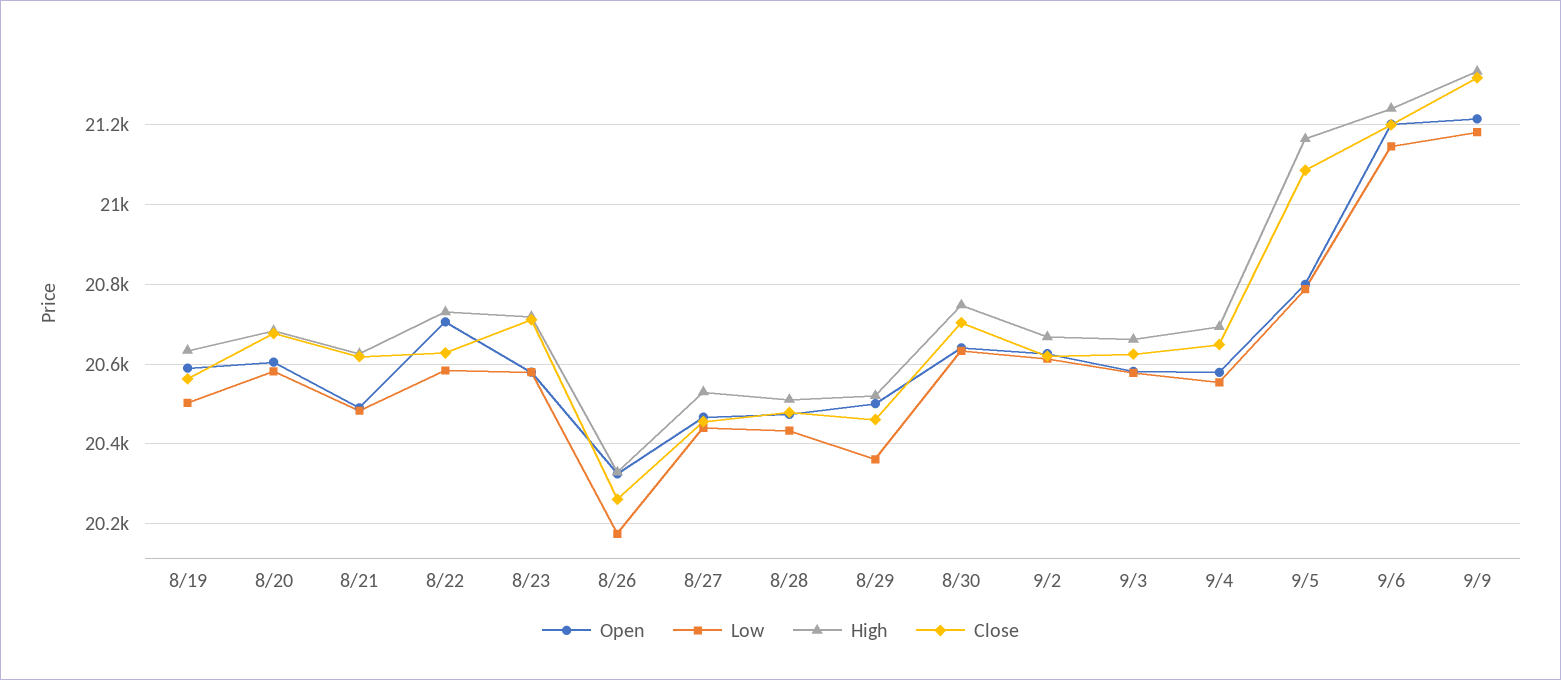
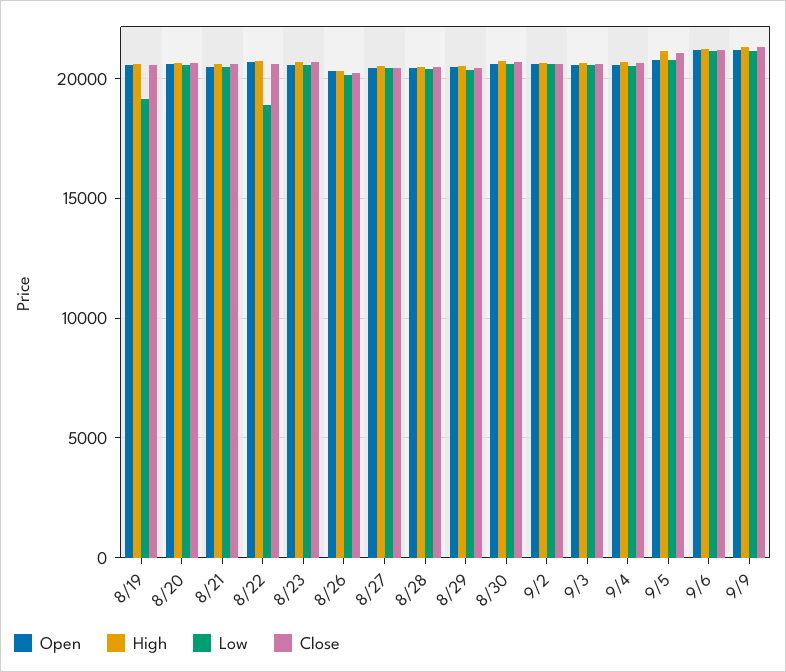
Low, 8/19: 20500 -> 19000
Low, 8/22: 20580 -> 19000

